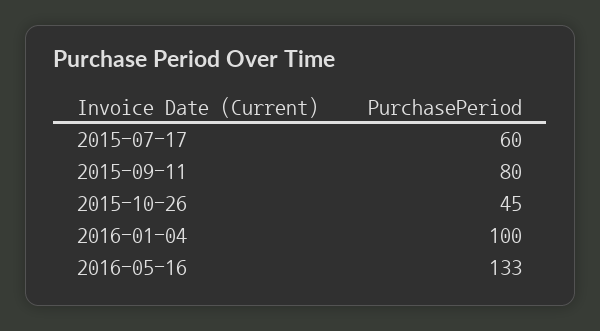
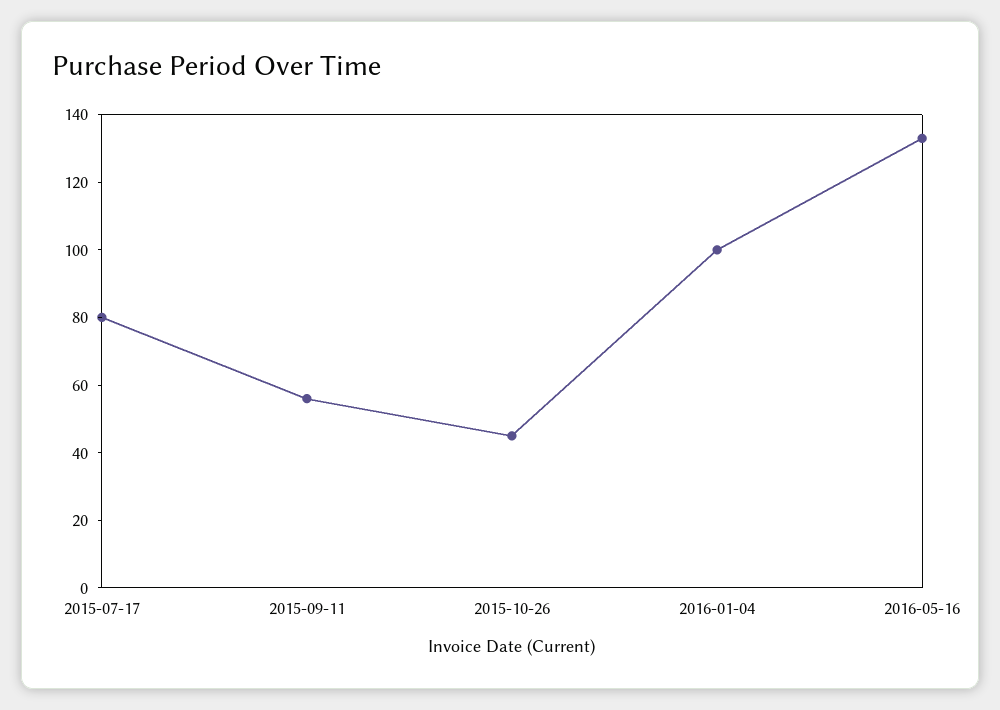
2015-07-17: 60 -> 80
2015-09-11: 80 -> 55

